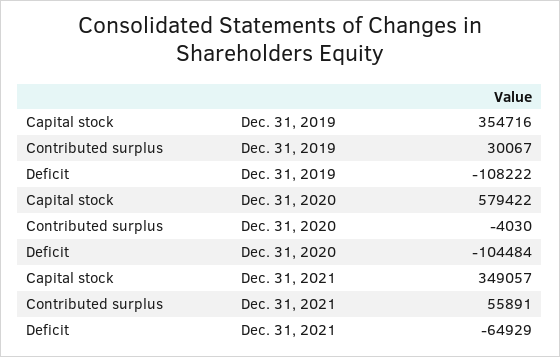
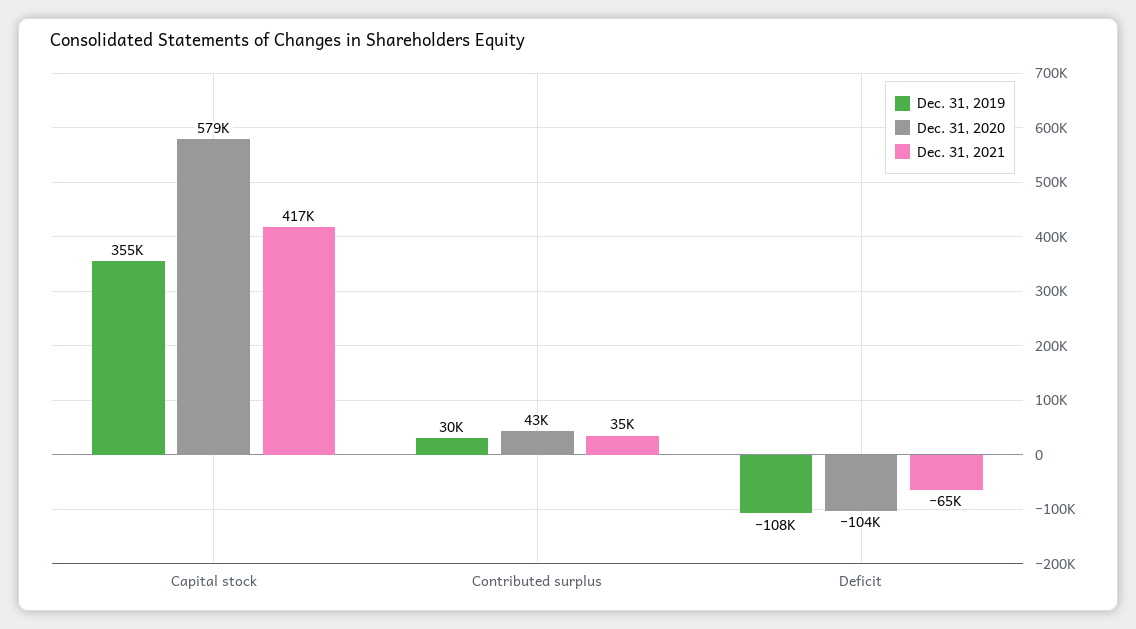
Dec. 31, 2020, Contributed surplus: -4030 -> 43000
Dec. 31, 2021, Capital stock: 349057 -> 417000
Dec. 31, 2021, Contributed surplus: 55891 -> 35000

